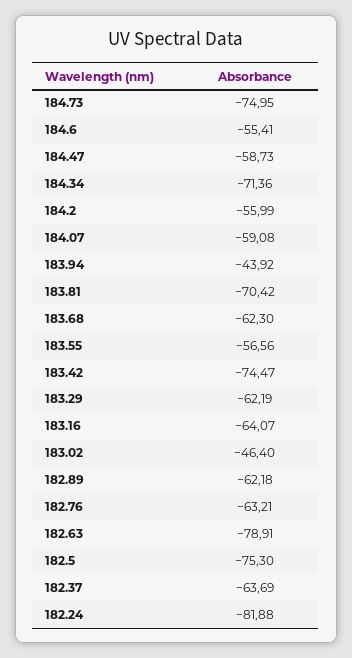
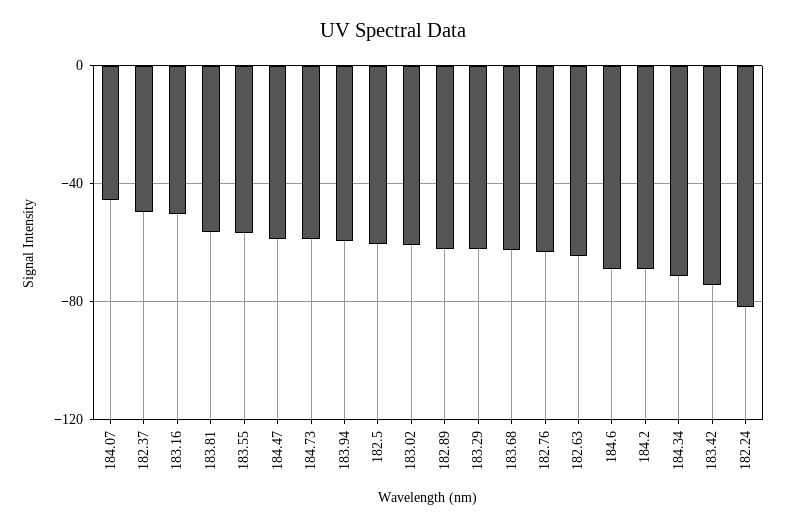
184.73: -74.95 -> -60
184.6: -55.41 -> -70
184.2: -55.99 -> -70
184.07: -59.08 -> -45
183.94: -43.92 -> -60
183.81: -70.42 -> -55
183.16: -64.07 -> -50
183.02: -46.4 -> -60
182.63: -78.91 -> -65
182.5: -75.3 -> -60
182.37: -63.69 -> -50

